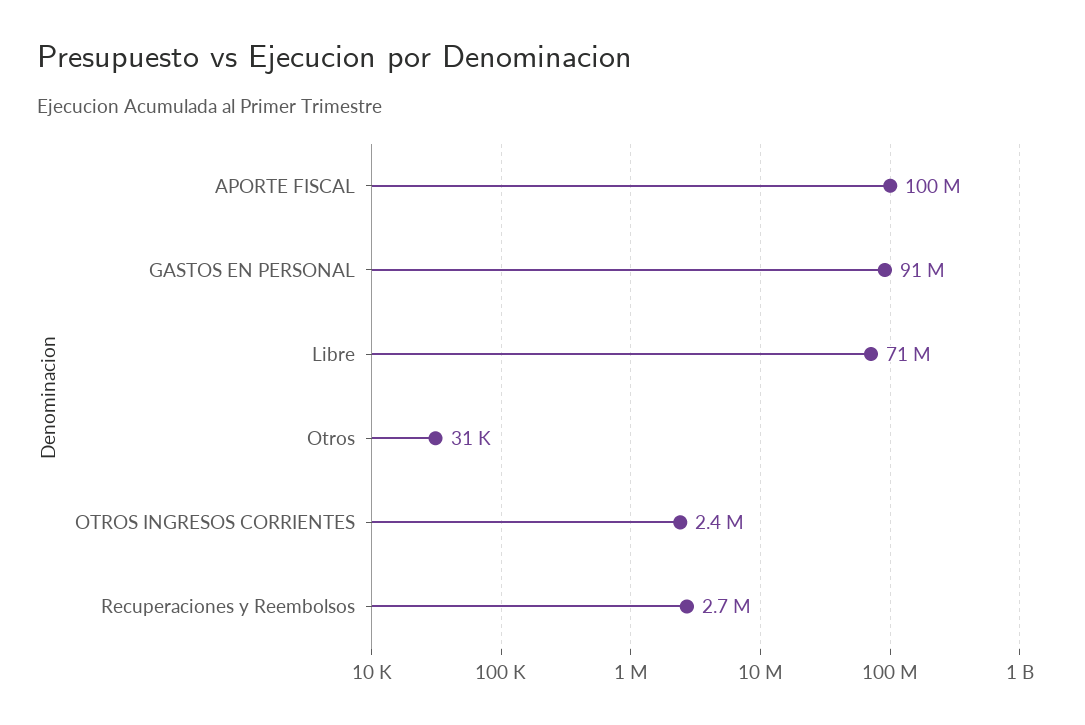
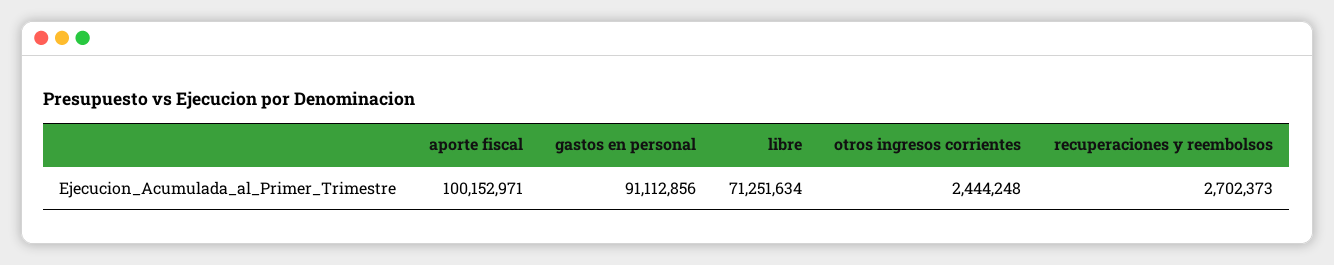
Otros: 31000 -> none

